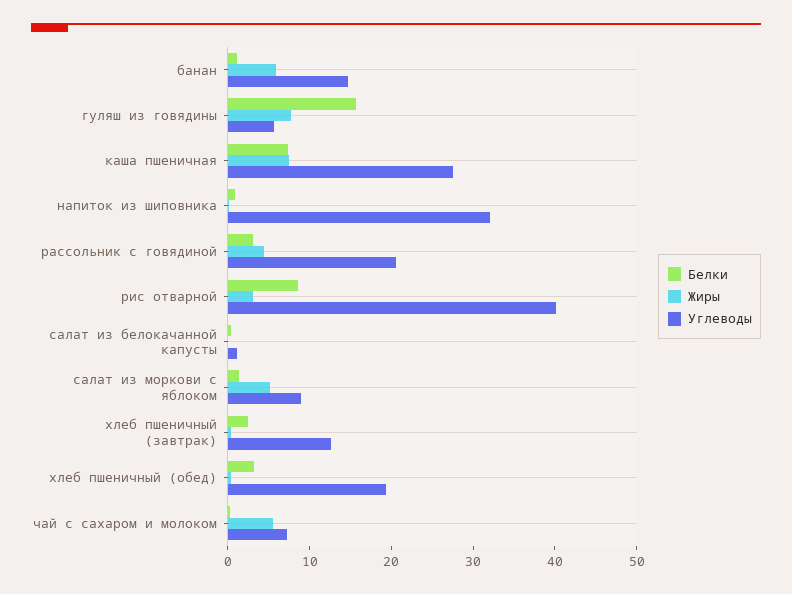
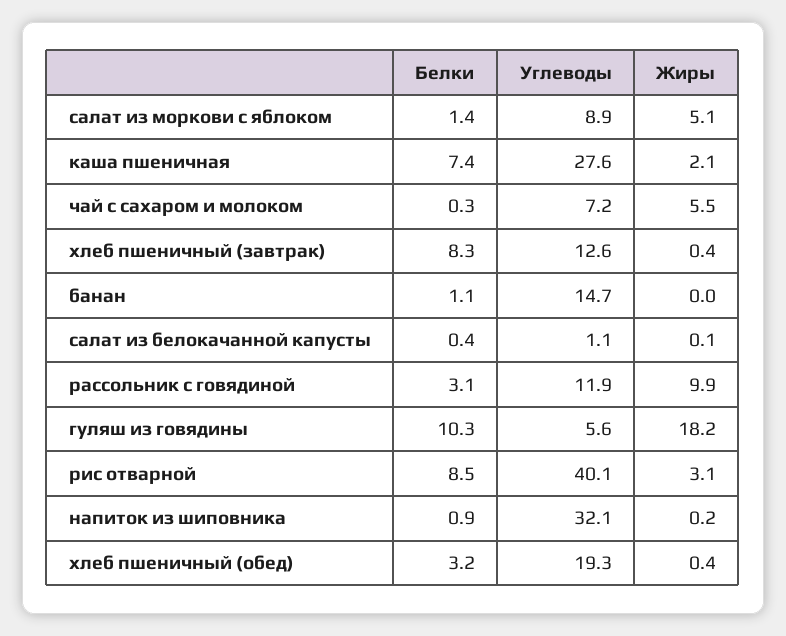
Жиры, банан: 6 -> 0
Белки, гуляш из говядины: 16 -> 10.3
Жиры, гуляш из говядины: 8 -> 18.2
Жиры, каша пшеничная: 8 -> 2.1
Жиры, рассольник с говядиной: 4 -> 9.9
Углеводы, рассольник с говядиной: 20 -> 11.9
Белки, хлеб пшеничный (завтрак): 2 -> 8.3

